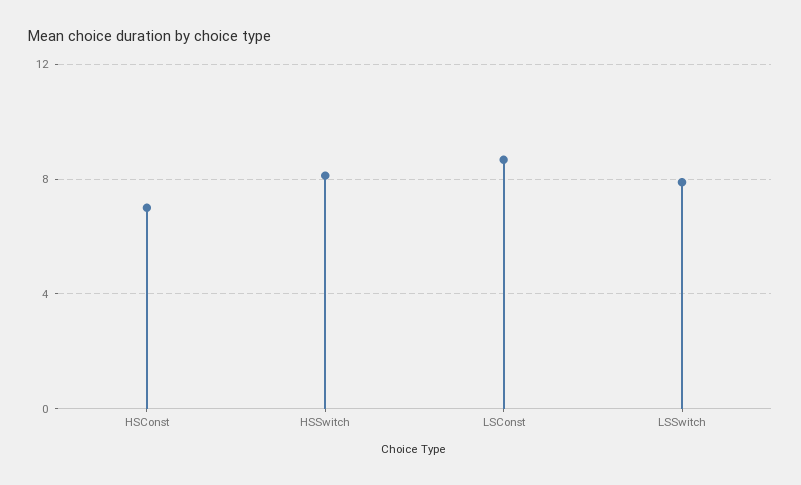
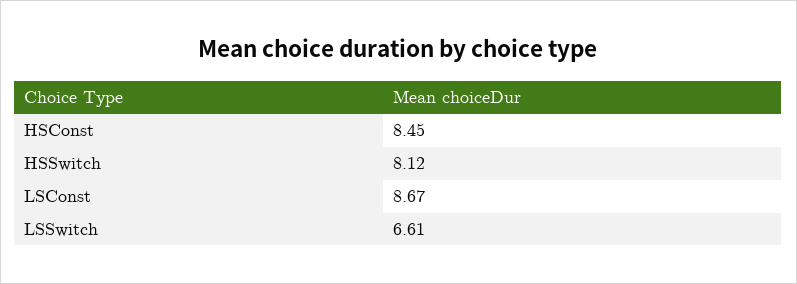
HSConst: 7 -> 8.45
LSSwitch: 8 -> 6.61

